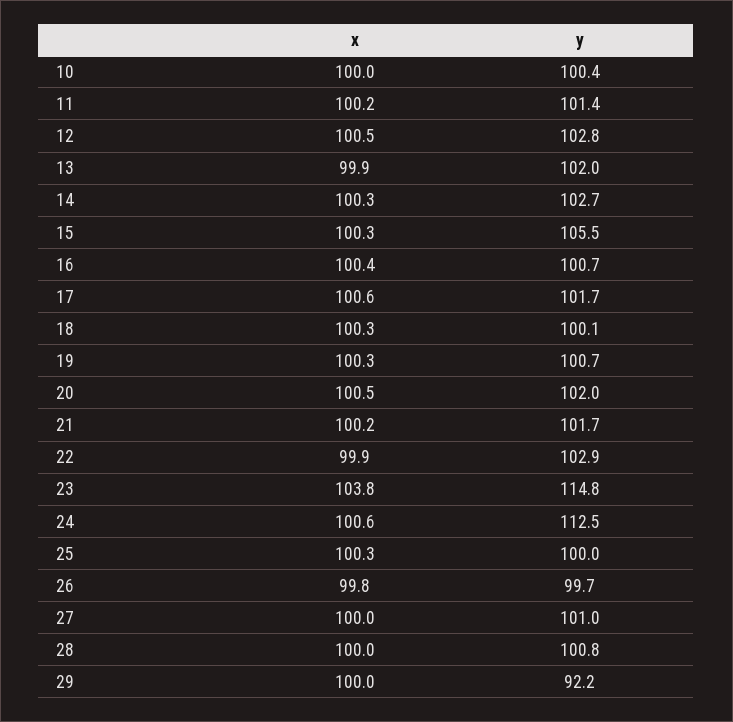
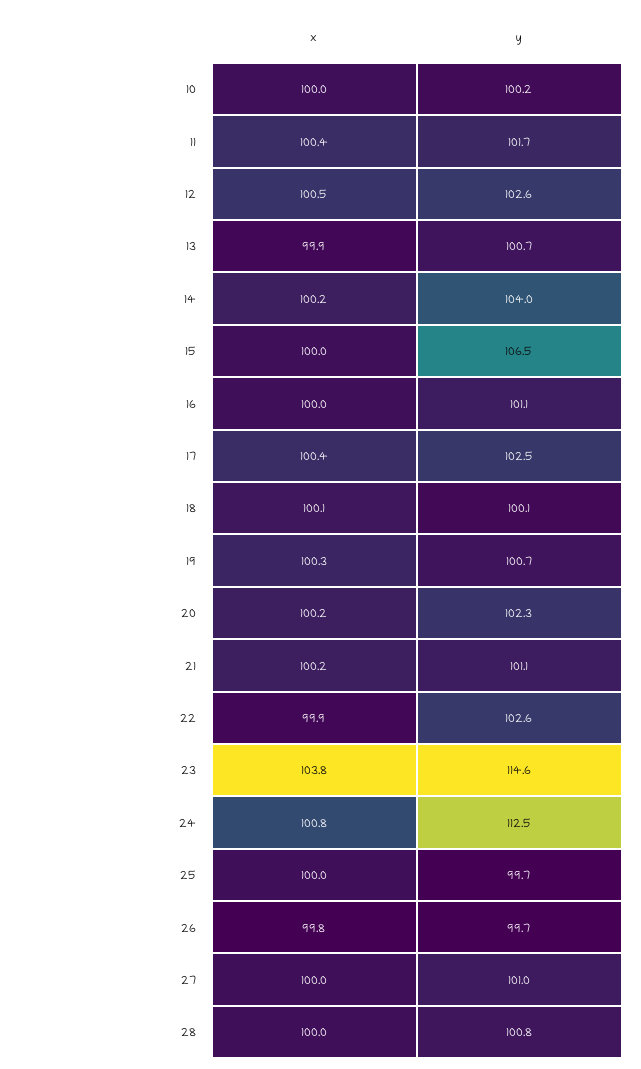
y, 10: 100.4 -> 100.2
x, 11: 100.2 -> 100.4
y, 11: 101.4 -> 101.7
y, 12: 102.8 -> 102.6
y, 13: 102 -> 100.7
x, 14: 100.3 -> 100.2
y, 14: 102.7 -> 104
x, 15: 100.3 -> 100
y, 15: 105.5 -> 106.5
x, 16: 100.4 -> 100
y, 16: 100.7 -> 101.1
x, 17: 100.6 -> 100.4
y, 17: 101.7 -> 102.5
x, 18: 100.3 -> 100.1
x, 20: 100.5 -> 100.2
y, 20: 102 -> 102.3
y, 21: 101.7 -> 101.1
y, 22: 102.9 -> 102.6
y, 23: 114.8 -> 114.6
x, 24: 100.6 -> 100.8
x, 25: 100.3 -> 100
y, 25: 100 -> 99.7
x, 29: 100 -> none
y, 29: 92.2 -> none

